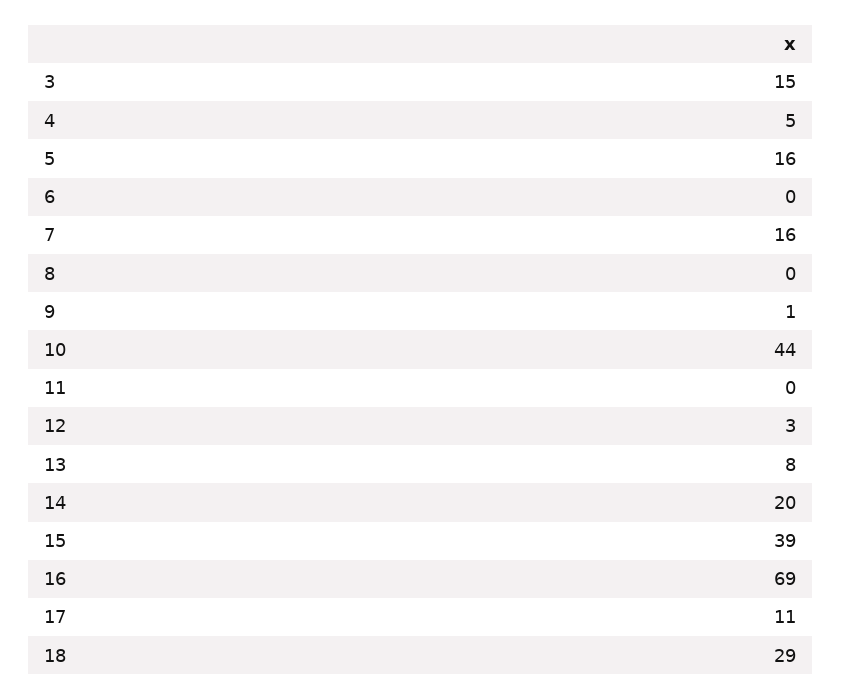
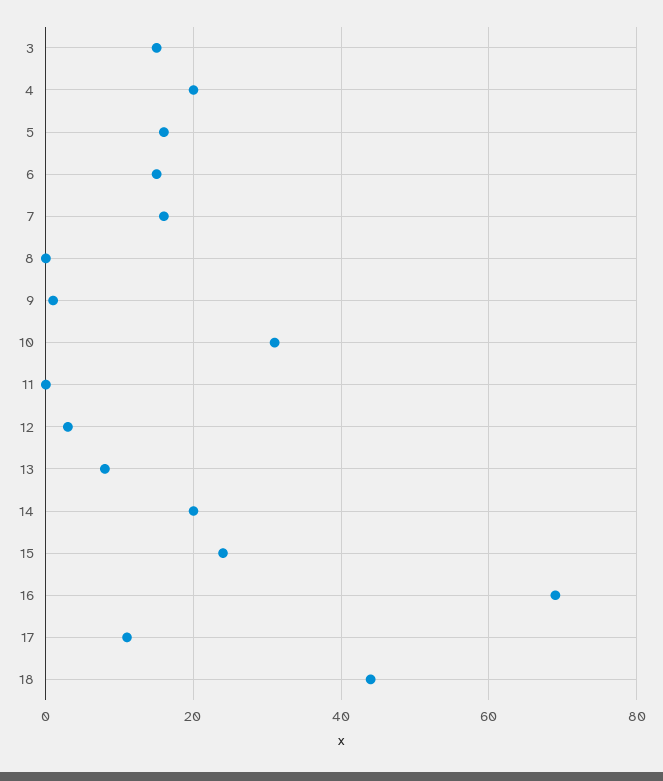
4: 5 -> 20
6: 0 -> 15
10: 44 -> 30
15: 39 -> 25
18: 29 -> 45

